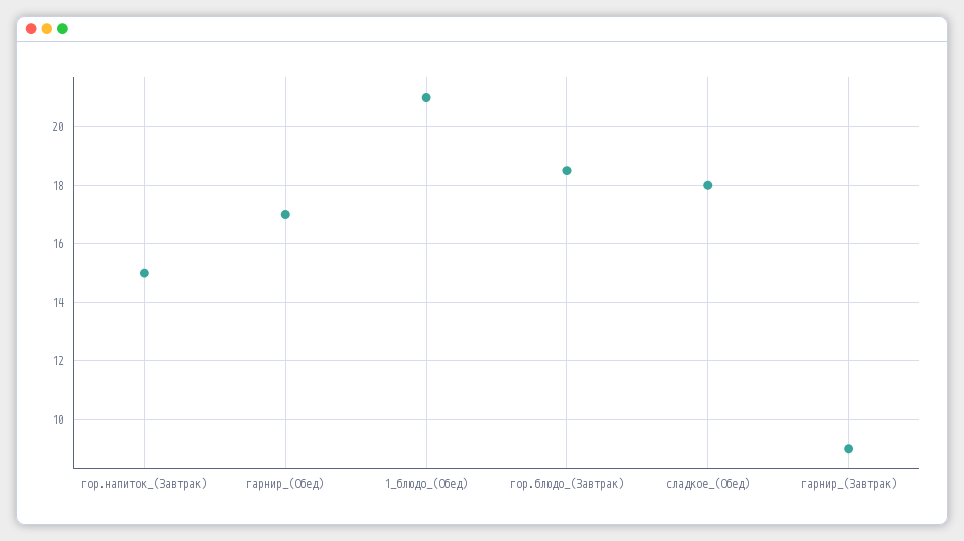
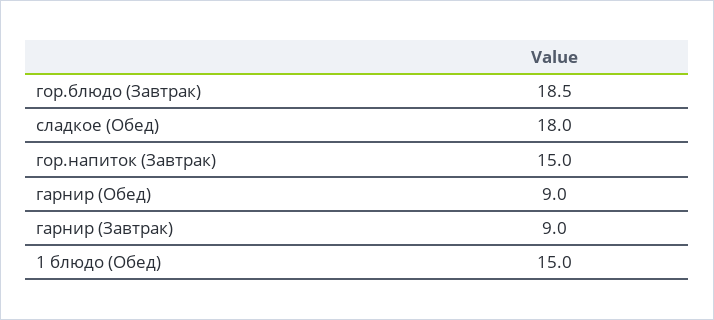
гарнир_(Обед): 17 -> 9
1_блюдо_(Обед): 21 -> 15

